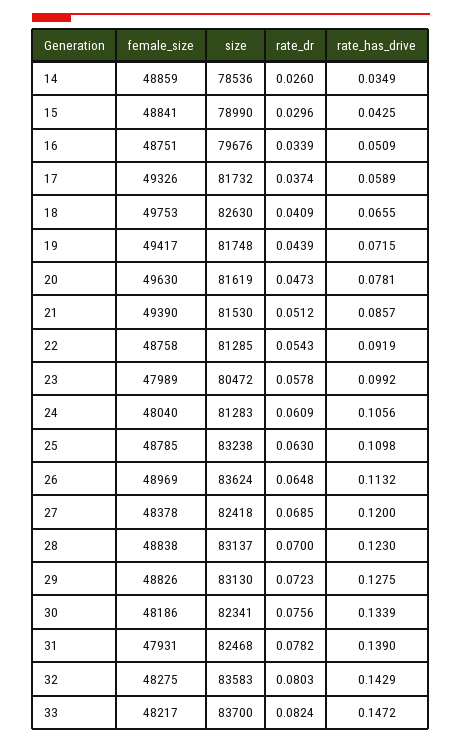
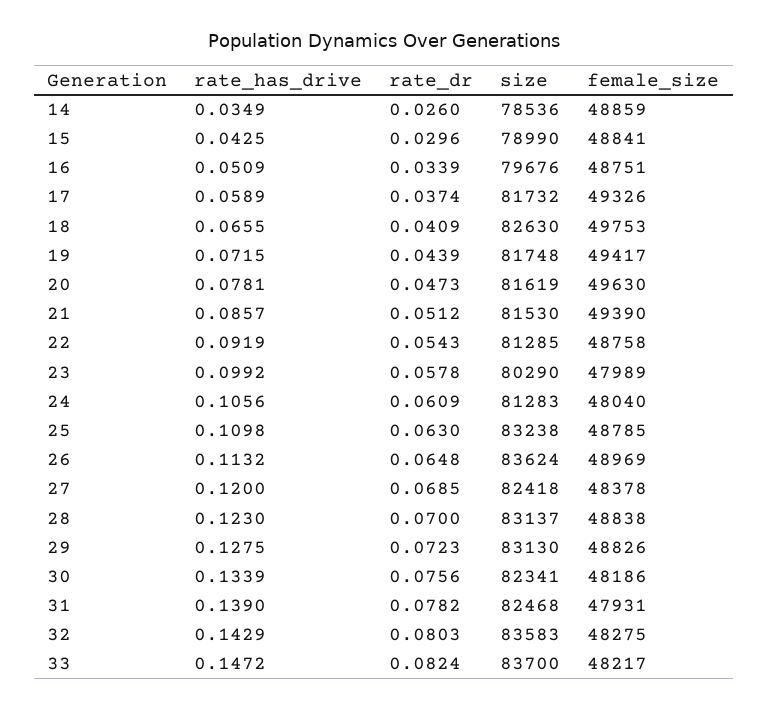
size, 23: 80472 -> 80290

